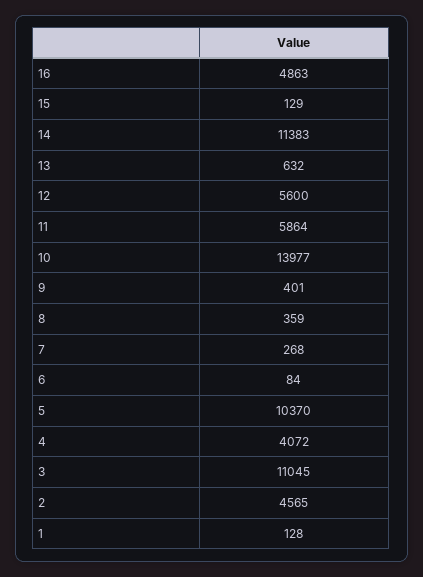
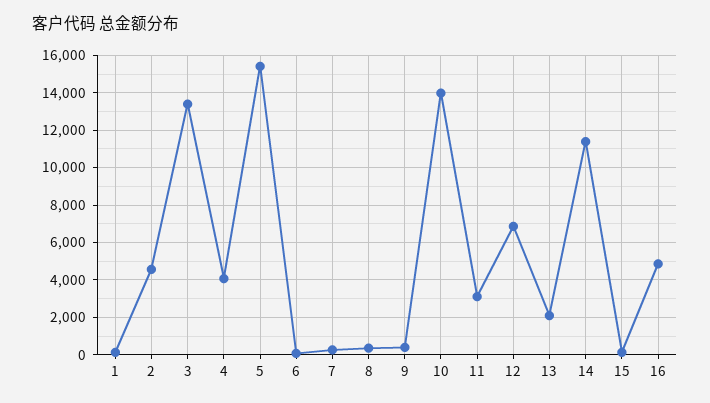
13: 632 -> 2000
12: 5600 -> 7000
11: 5864 -> 3000
5: 10370 -> 15500
3: 11045 -> 13500

